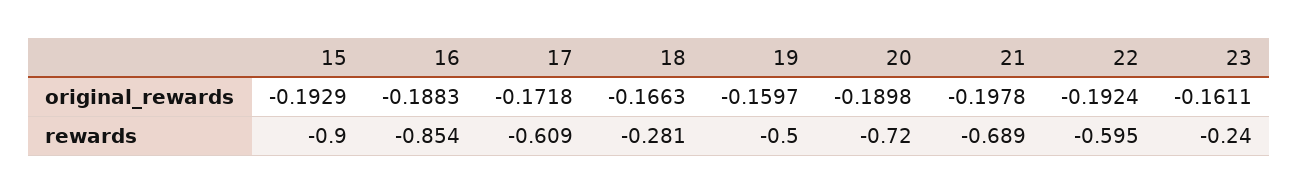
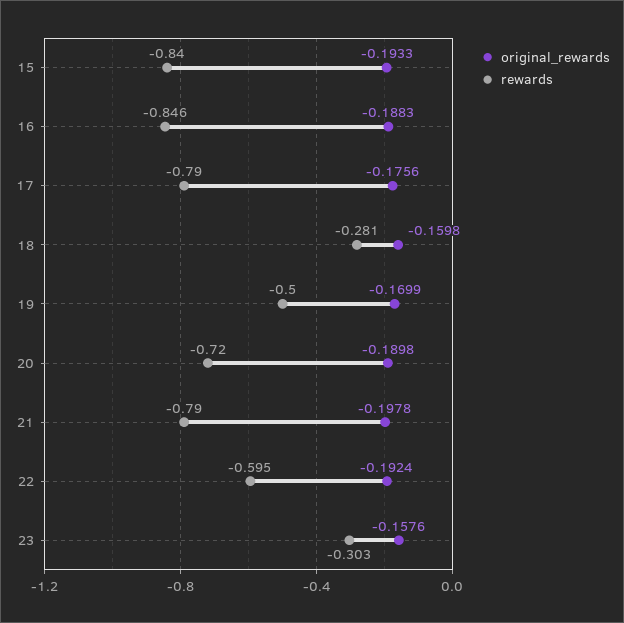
original_rewards, 15: -0.1929 -> -0.1933
original_rewards, 17: -0.1718 -> -0.1756
original_rewards, 18: -0.1663 -> -0.1598
original_rewards, 19: -0.1597 -> -0.1699
original_rewards, 23: -0.1611 -> -0.1576
rewards, 15: -0.9 -> -0.84
rewards, 16: -0.854 -> -0.846
rewards, 17: -0.609 -> -0.79
rewards, 21: -0.689 -> -0.79
rewards, 23: -0.24 -> -0.303

